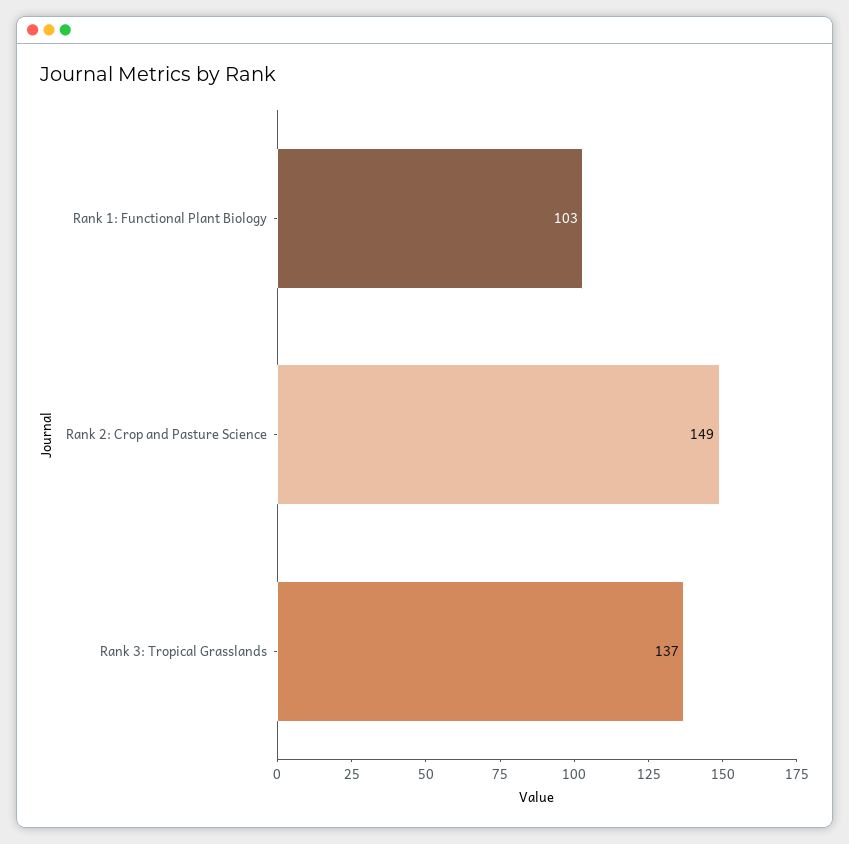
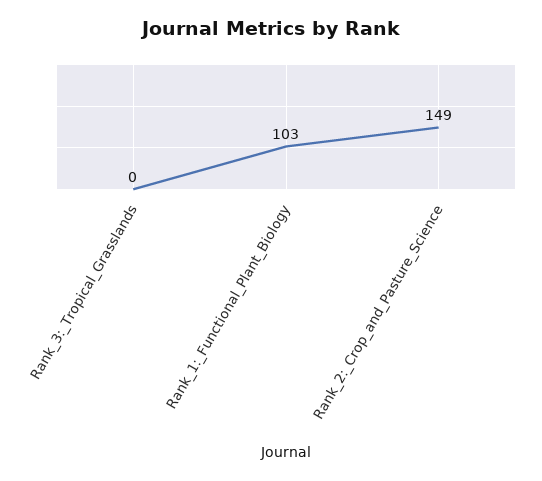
Rank 3: Tropical Grasslands: 137 -> 0

